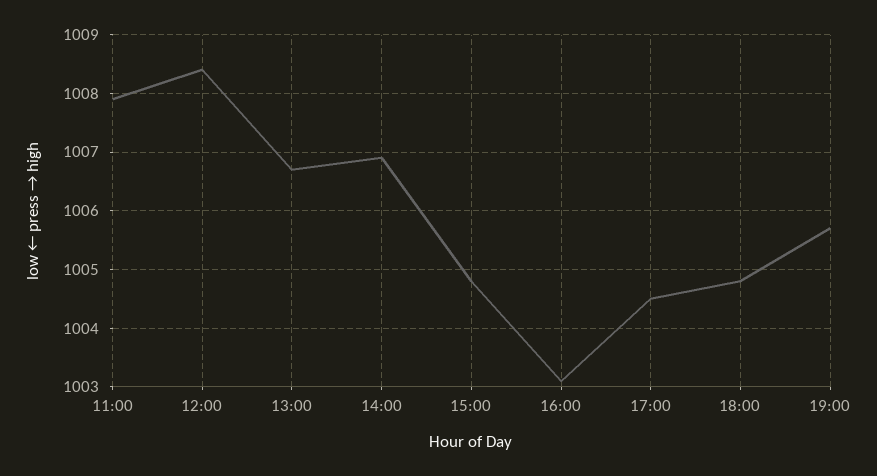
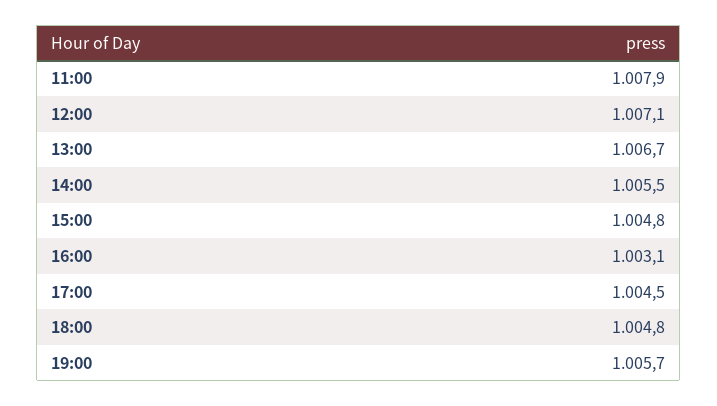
12:00: 1008.5 -> 1007.1
14:00: 1007 -> 1005.5

